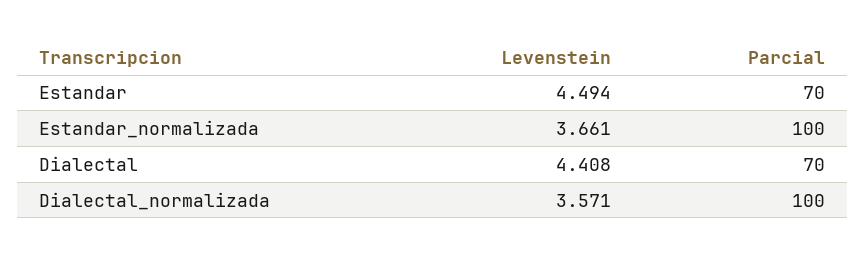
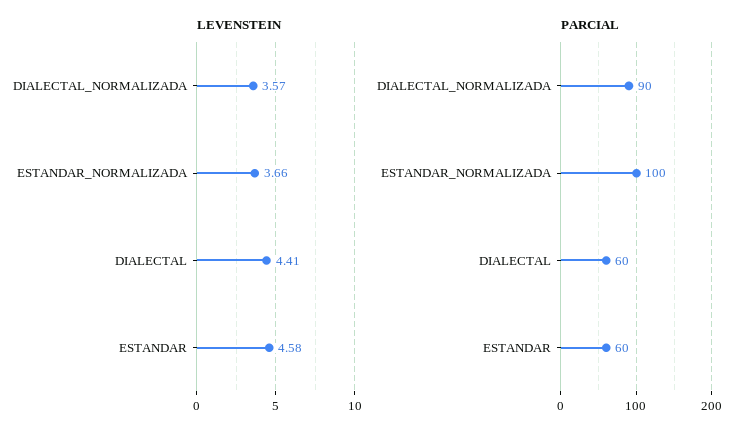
Levenstein, Estandar: 4.494 -> 4.58
Parcial, Estandar: 70 -> 60
Parcial, Dialectal: 70 -> 60
Parcial, Dialectal_normalizada: 100 -> 90

